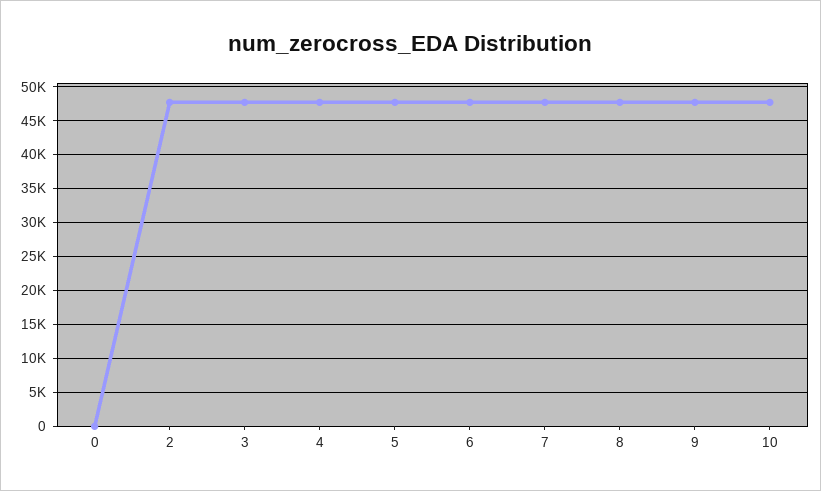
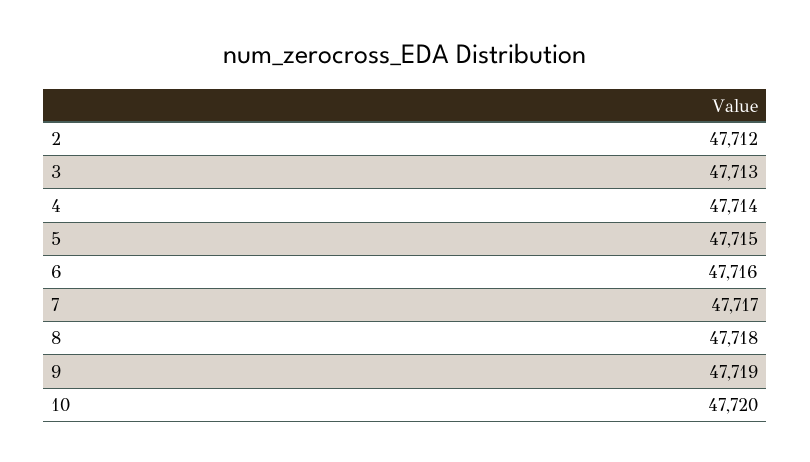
0: 0 -> none

